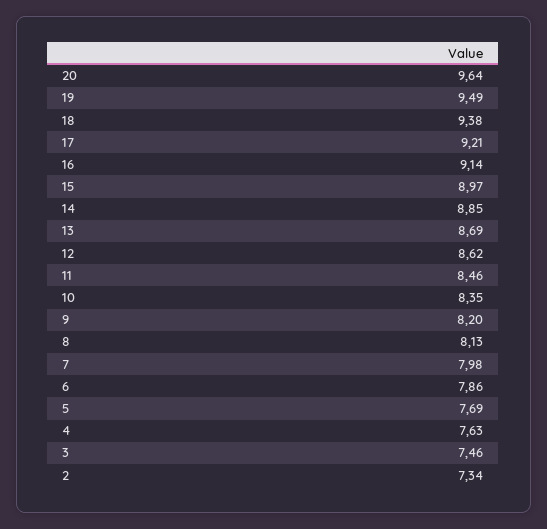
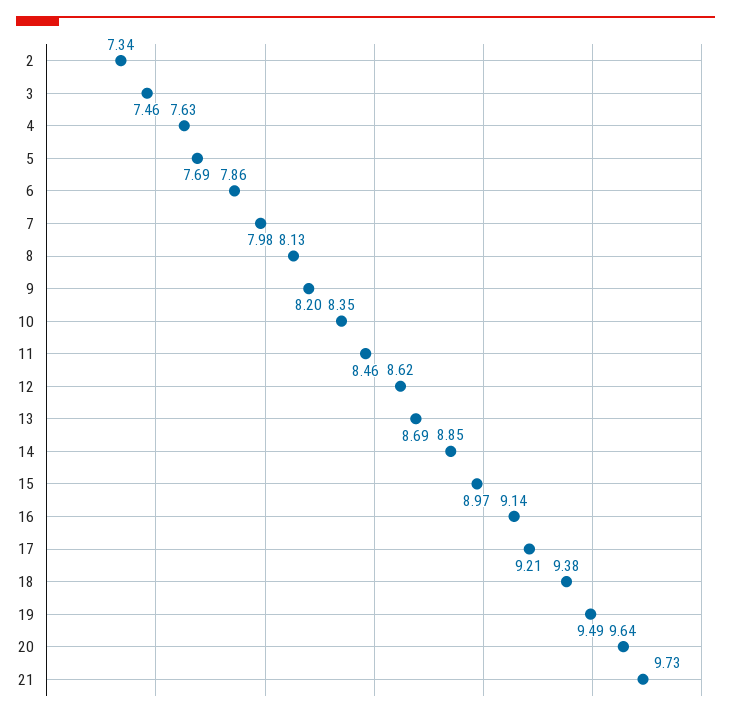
21: none -> 9.73

